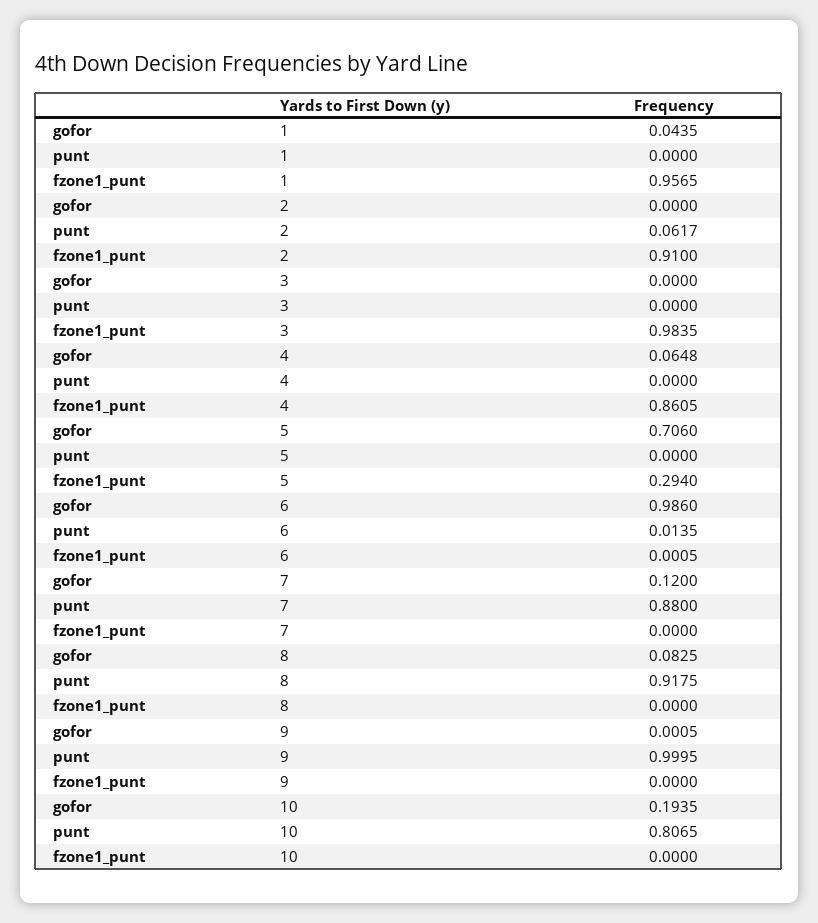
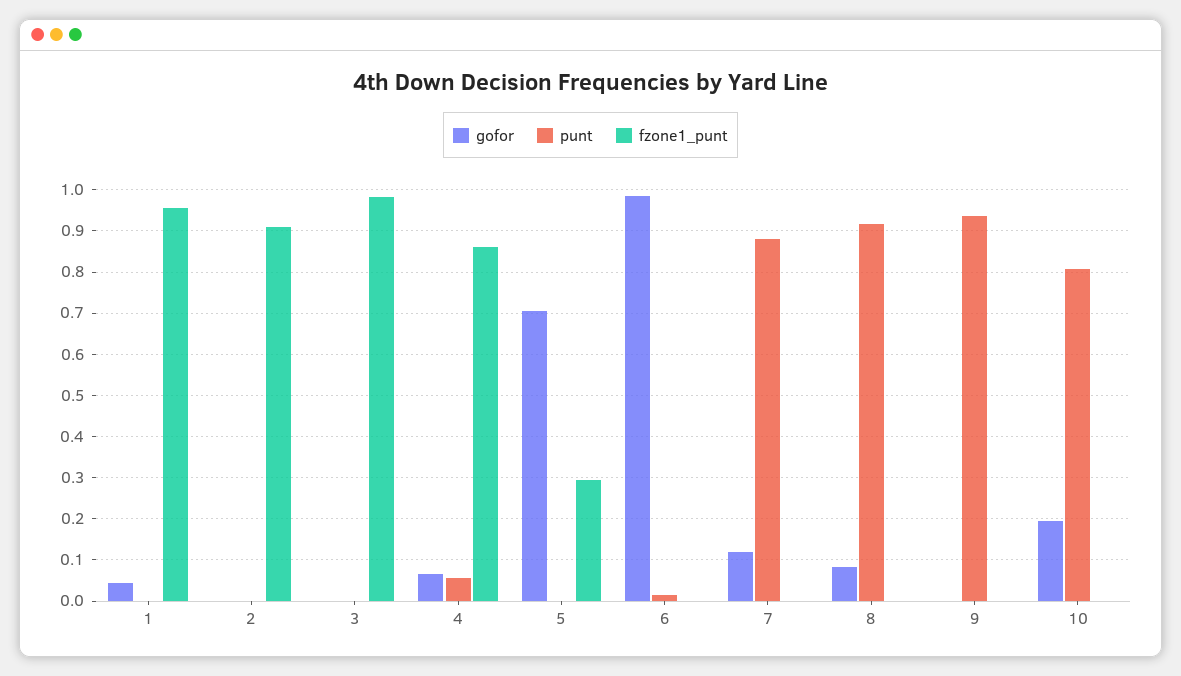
punt, 2: 0.0617 -> 0
punt, 4: 0 -> 0.06
punt, 9: 0.9995 -> 0.94

